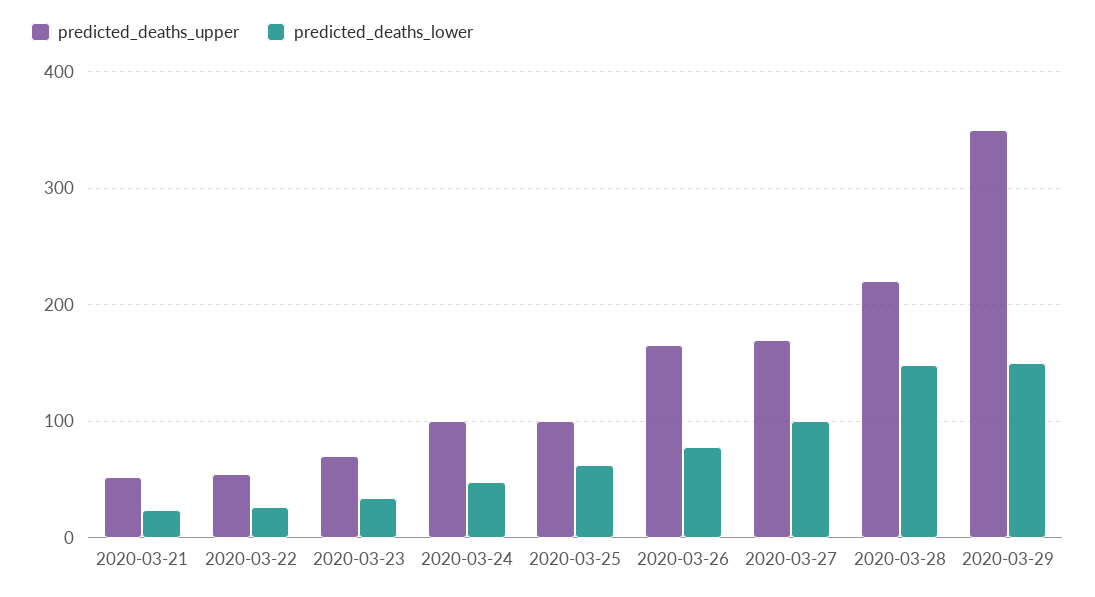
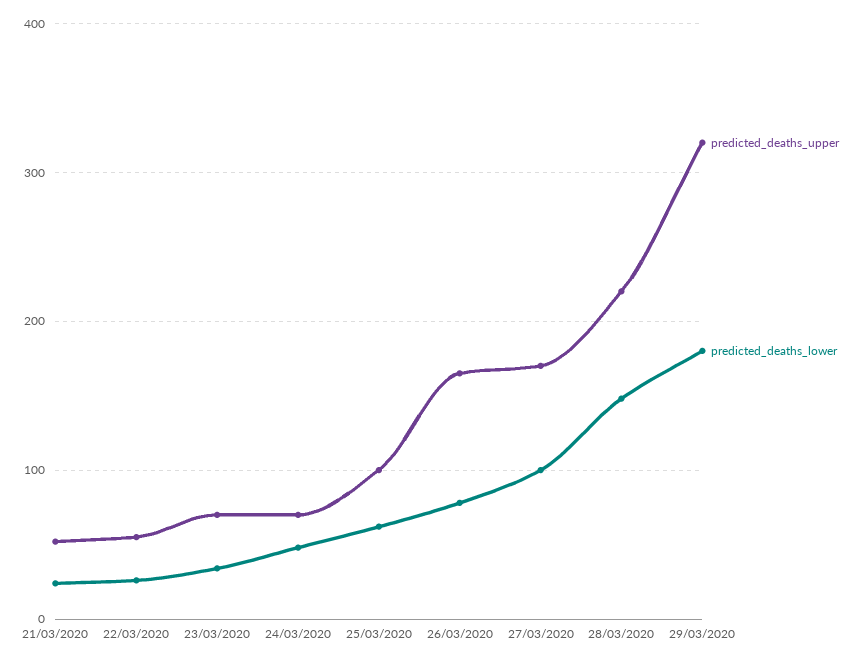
predicted_deaths_upper, 2020-03-24: 100 -> 70
predicted_deaths_upper, 2020-03-29: 350 -> 320
predicted_deaths_lower, 2020-03-29: 150 -> 180

